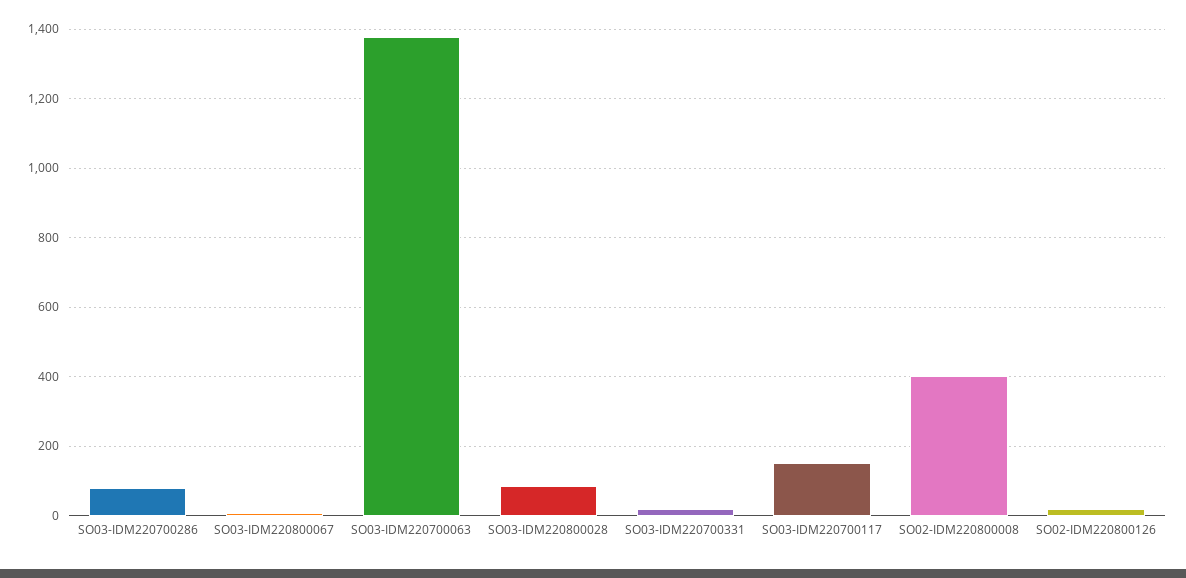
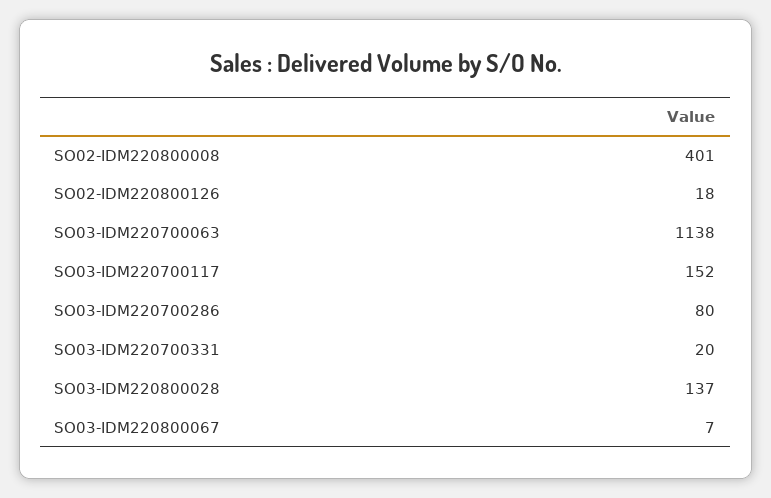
SO03-IDM220700063: 1380 -> 1138
SO03-IDM220800028: 80 -> 137

